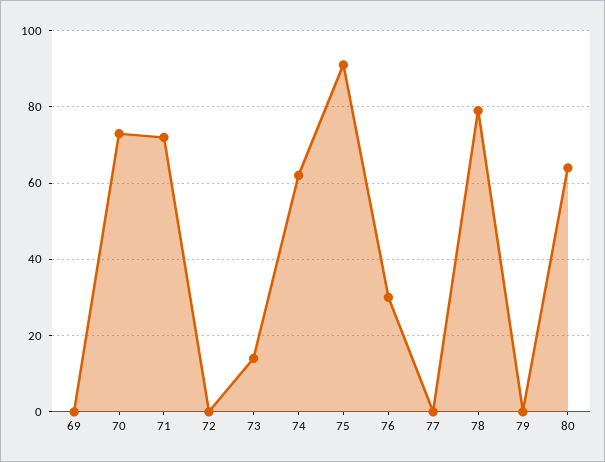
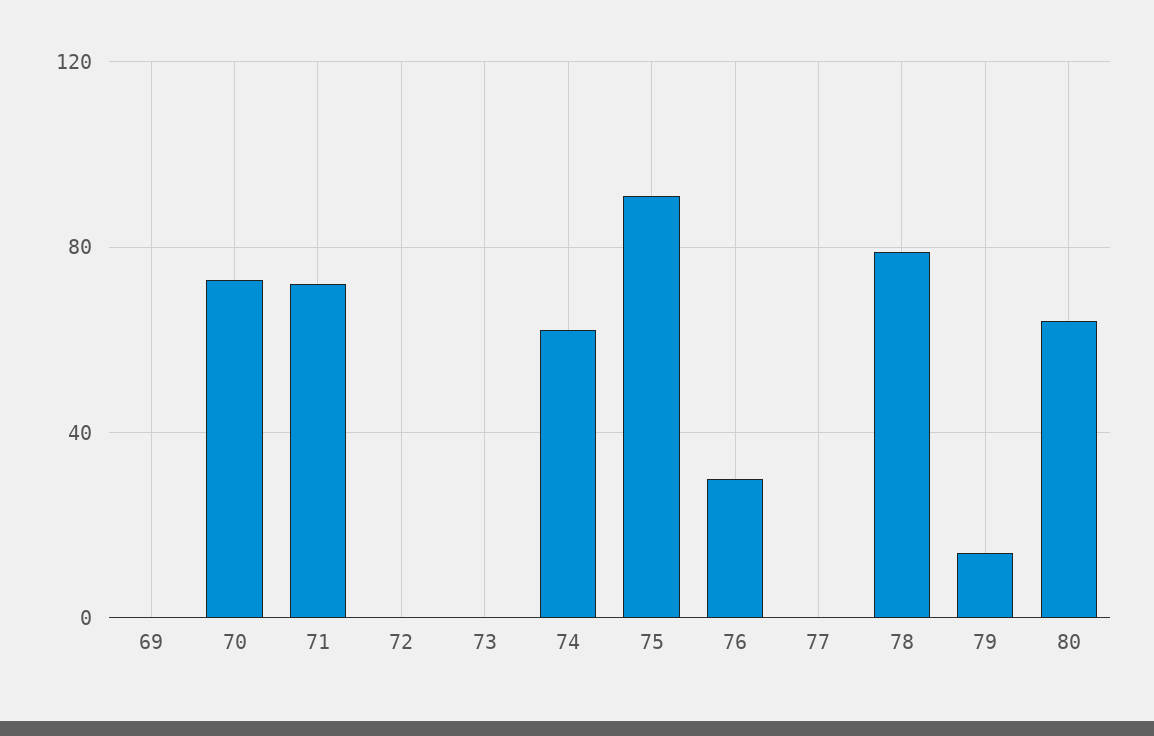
73: 15 -> 0
79: 0 -> 15

